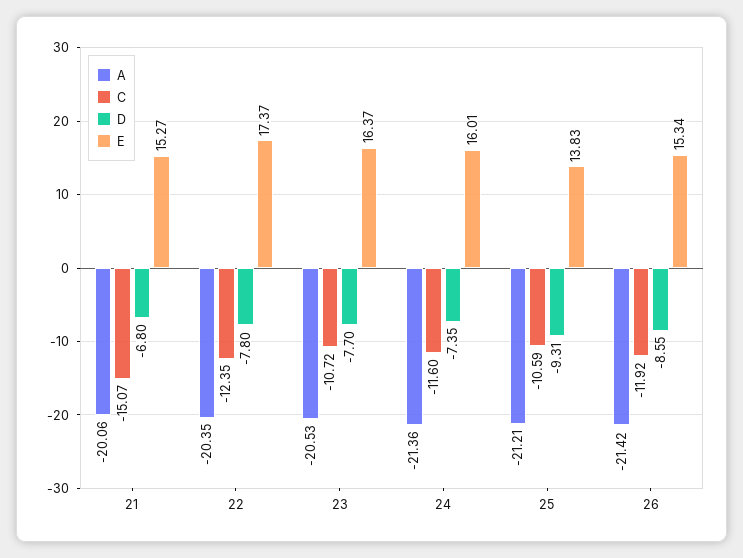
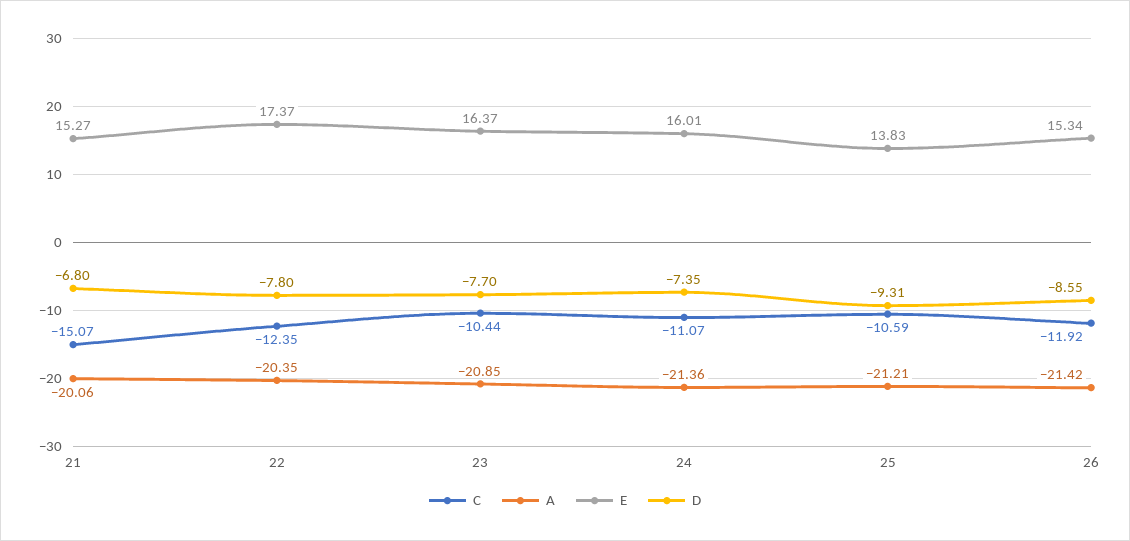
A, 23: -20.53 -> -20.85
C, 23: -10.72 -> -10.44
C, 24: -11.6 -> -11.07

